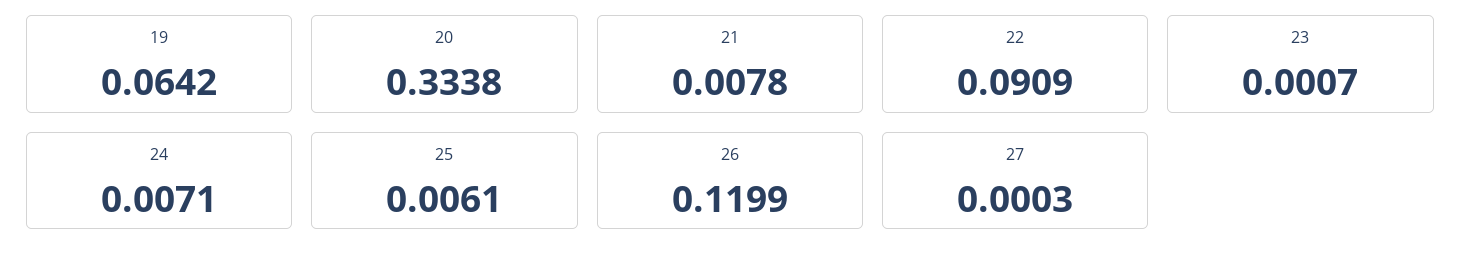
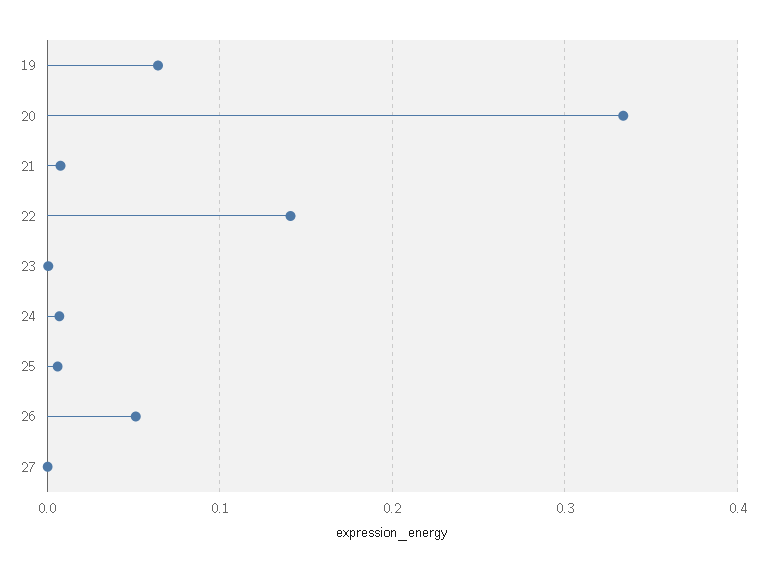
22: 0.0909 -> 0.14
26: 0.1199 -> 0.05

